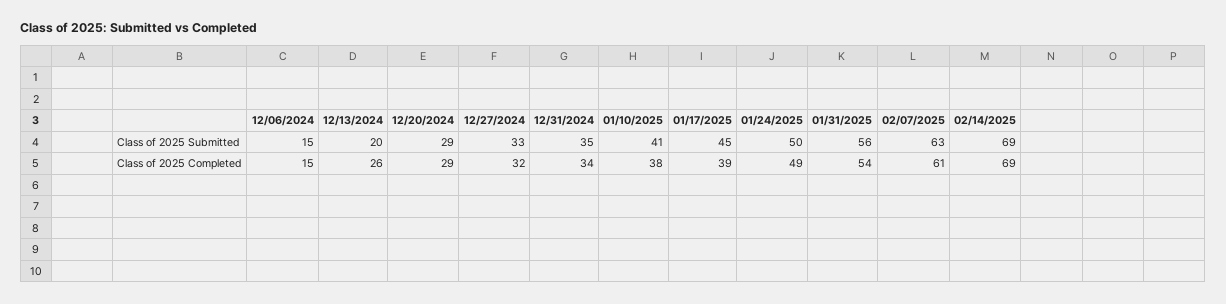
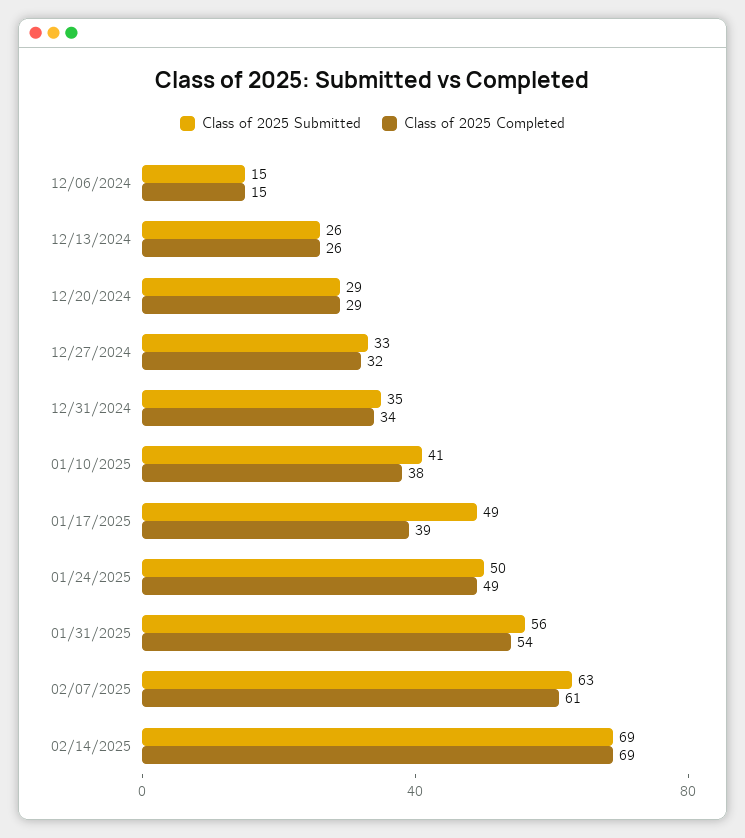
Class of 2025 Submitted, 12/13/2024: 20 -> 26
Class of 2025 Submitted, 01/17/2025: 45 -> 49

